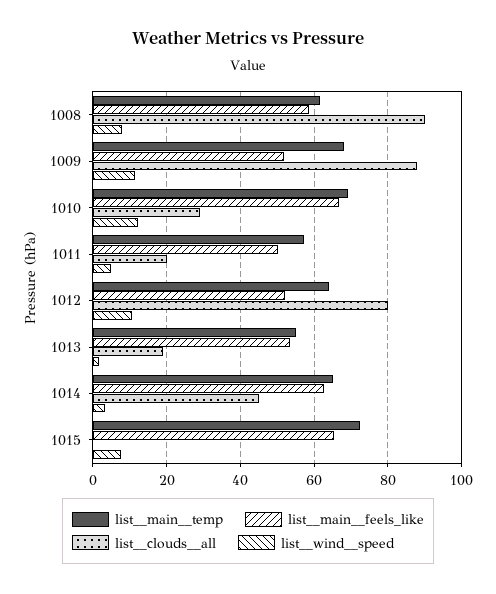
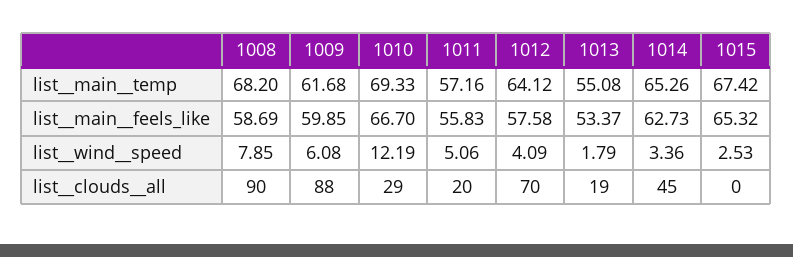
list__main__temp, 1008: 62 -> 68.2
list__main__temp, 1009: 68 -> 61.68
list__main__feels_like, 1009: 52 -> 59.85
list__wind__speed, 1009: 12 -> 6.08
list__main__feels_like, 1011: 50 -> 55.83
list__main__feels_like, 1012: 52 -> 57.58
list__clouds__all, 1012: 80 -> 70
list__wind__speed, 1012: 10 -> 4.09
list__main__temp, 1015: 72 -> 67.42
list__wind__speed, 1015: 8 -> 2.53

